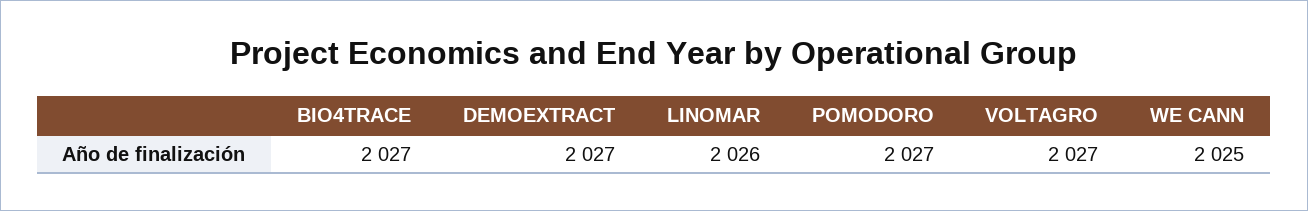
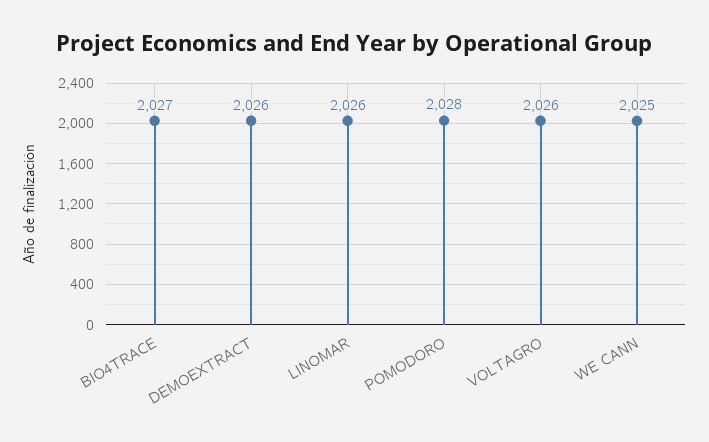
DEMOEXTRACT: 2027 -> 2026
POMODORO: 2027 -> 2028
VOLTAGRO: 2027 -> 2026

